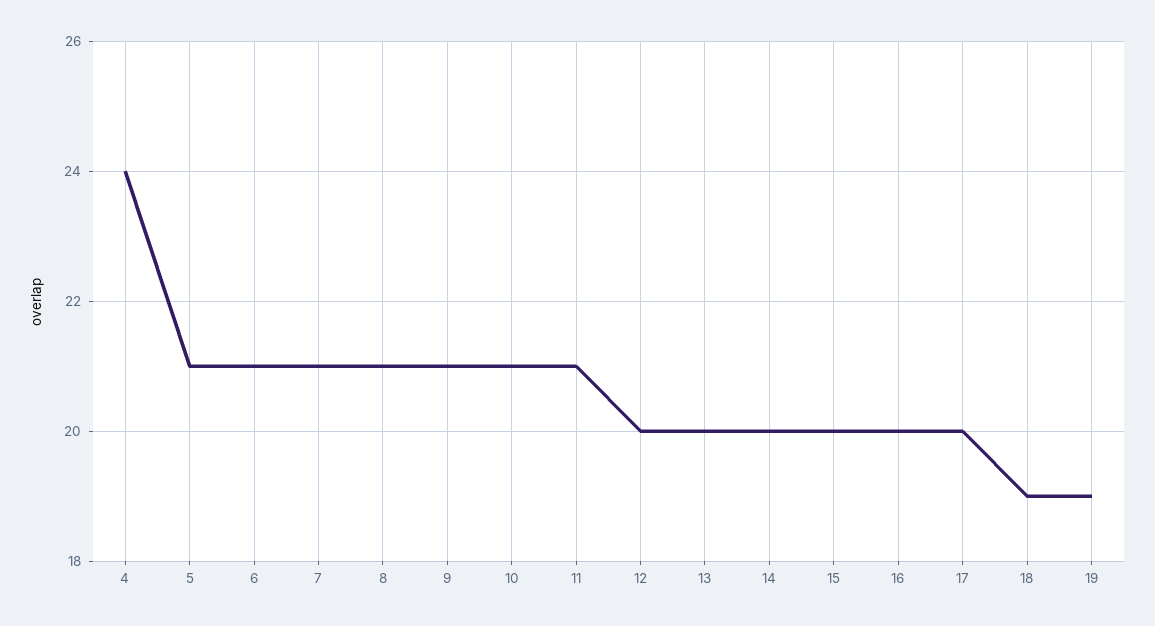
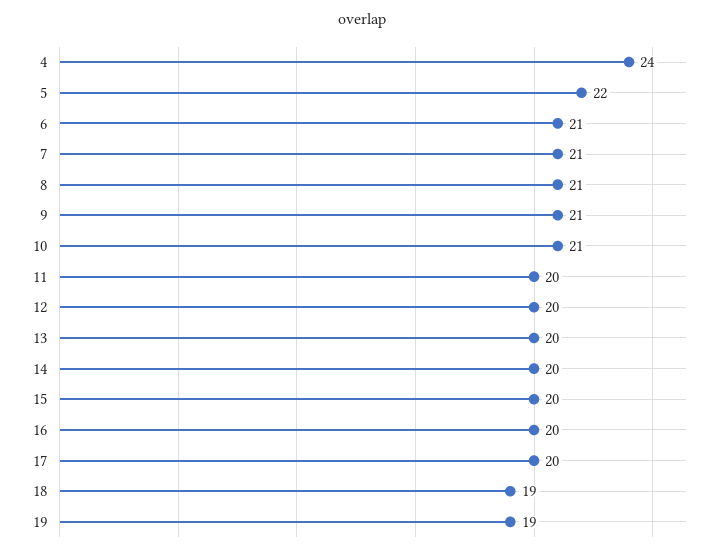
5: 21 -> 22
11: 21 -> 20

